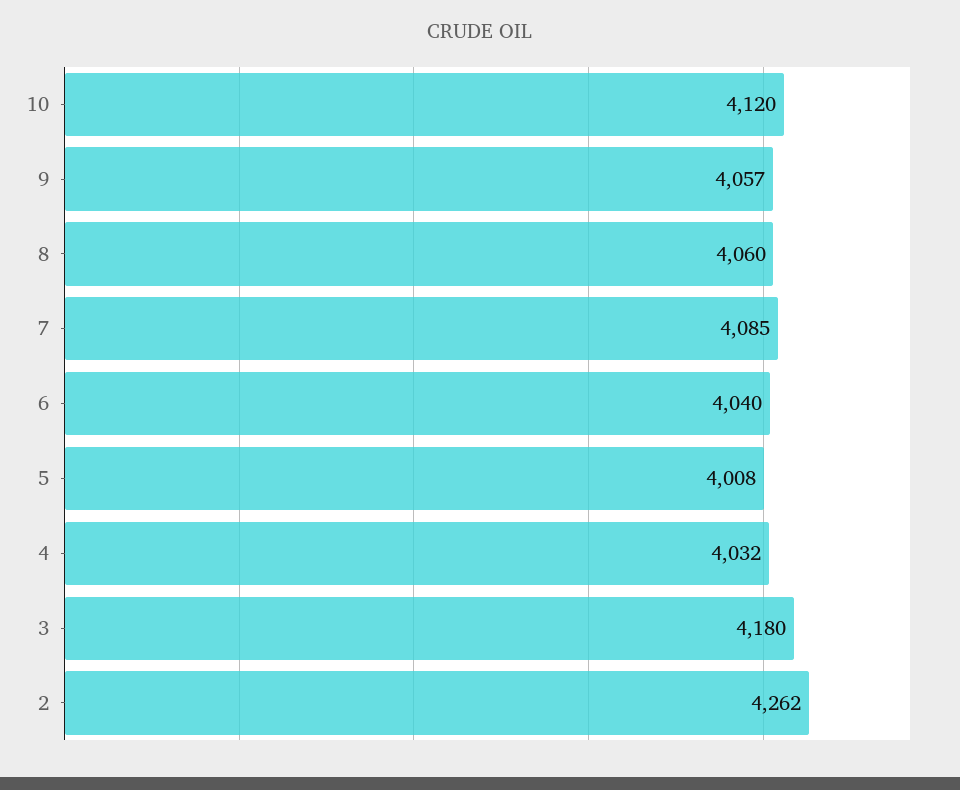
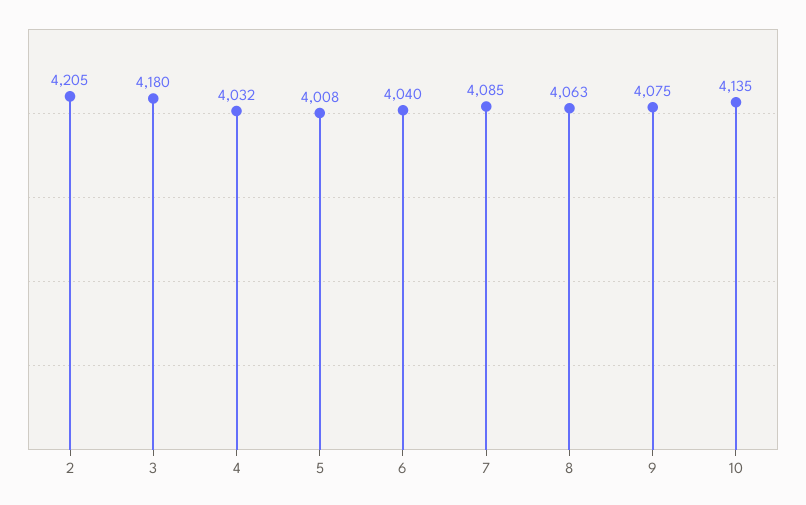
10: 4120 -> 4135
9: 4057 -> 4075
8: 4060 -> 4063
2: 4262 -> 4205

